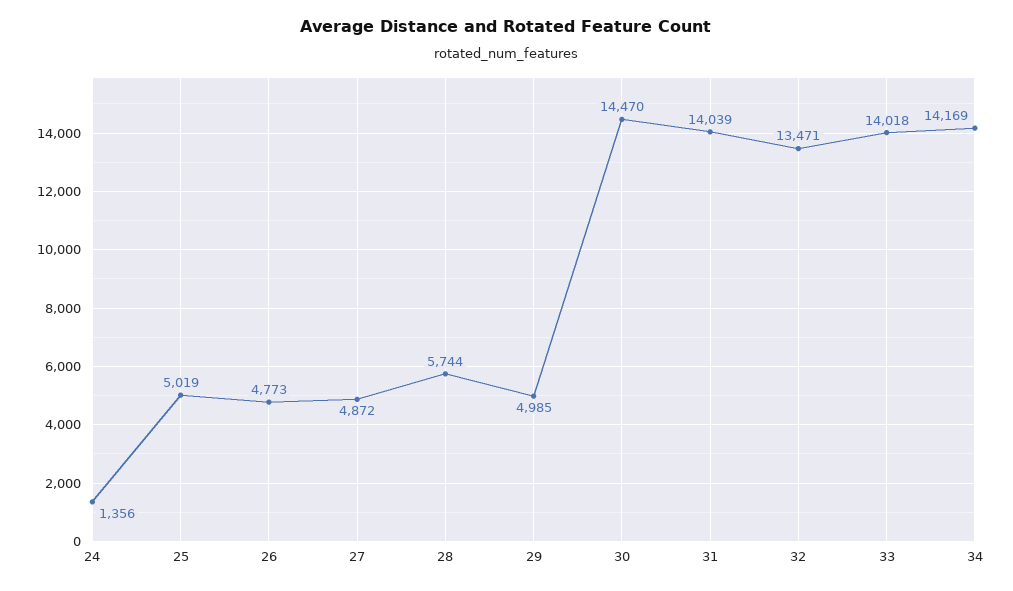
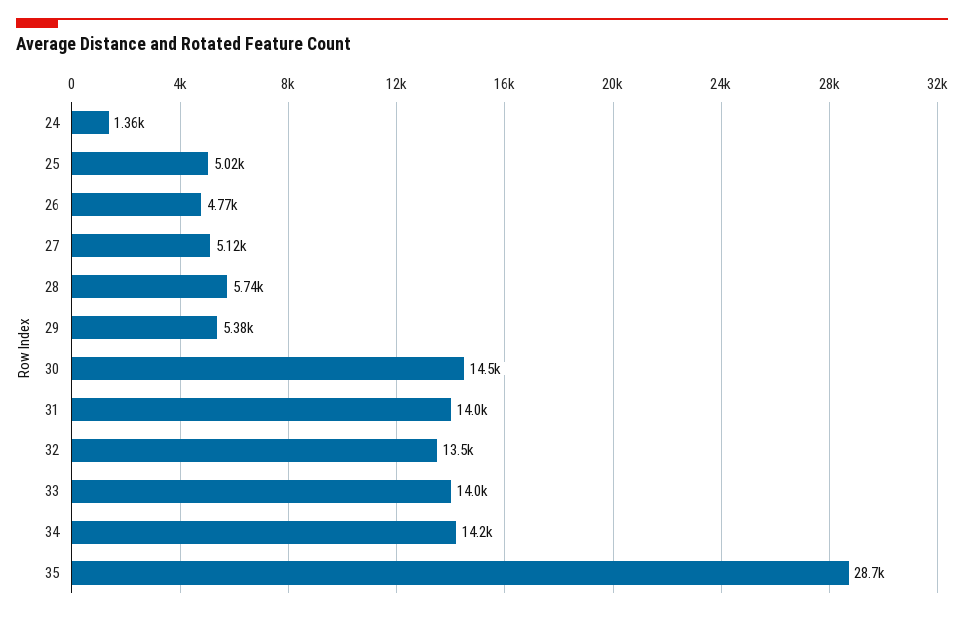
27: 4872 -> 5120
29: 4985 -> 5380
35: none -> 28700

